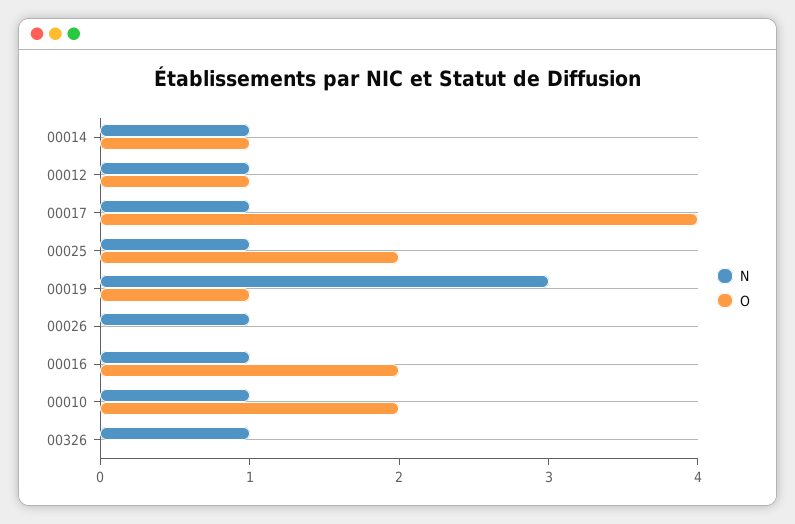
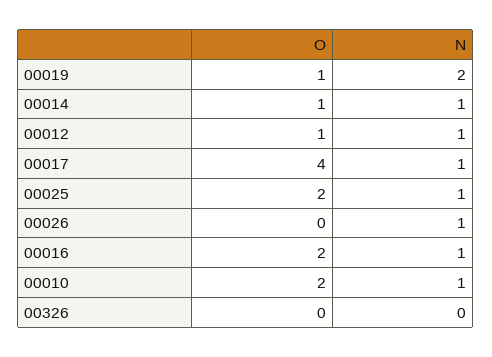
N, 00019: 3 -> 2
N, 00326: 1 -> 0

